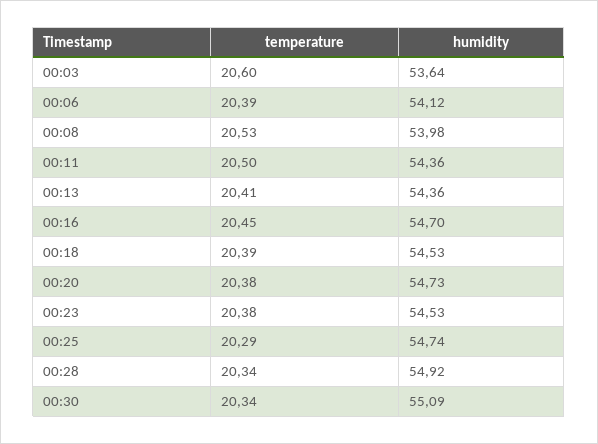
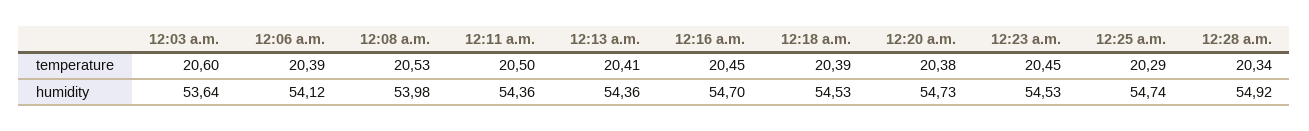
temperature, 00:23: 20.38 -> 20.45
temperature, 00:30: 20.34 -> none
humidity, 00:30: 55.09 -> none

